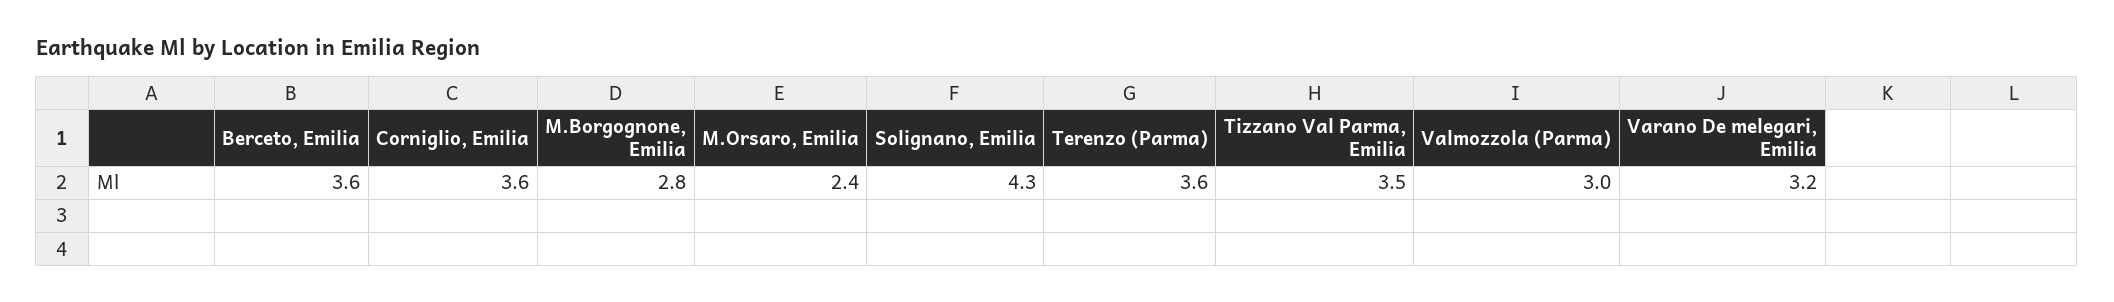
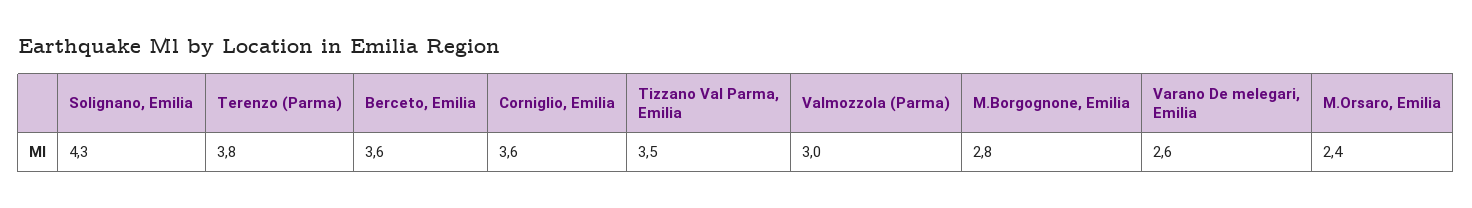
Terenzo (Parma): 3.6 -> 3.8
Varano De melegari, Emilia: 3.2 -> 2.6

